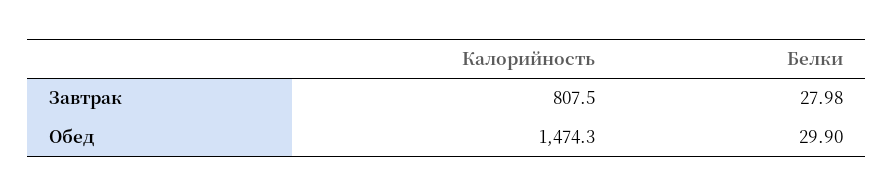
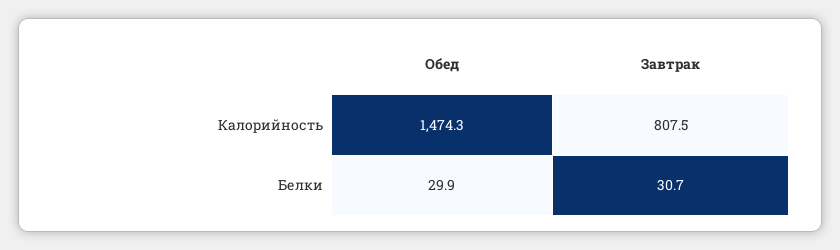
Белки, Завтрак: 27.98 -> 30.7

